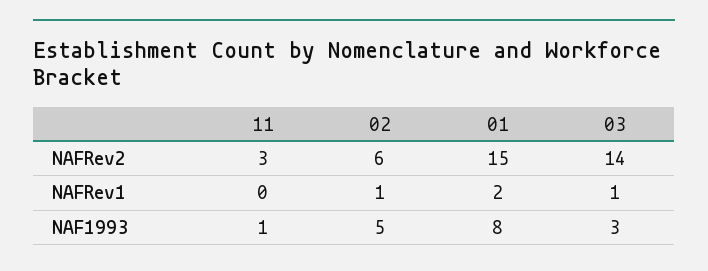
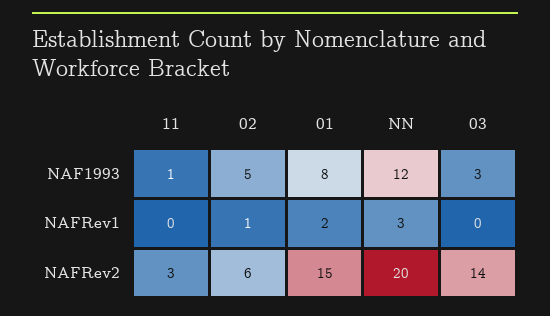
03, NAFRev1: 1 -> 0
NN, NAF1993: none -> 12
NN, NAFRev1: none -> 3
NN, NAFRev2: none -> 20

